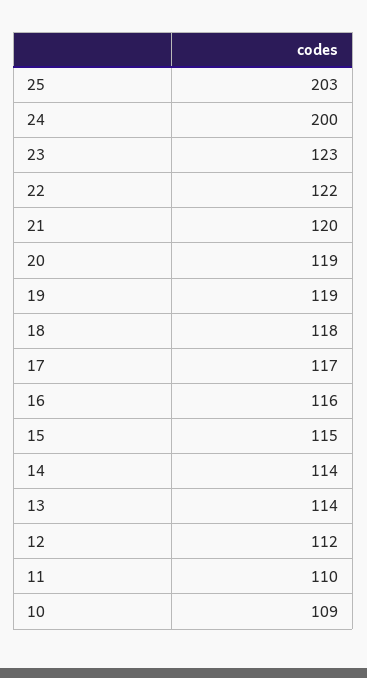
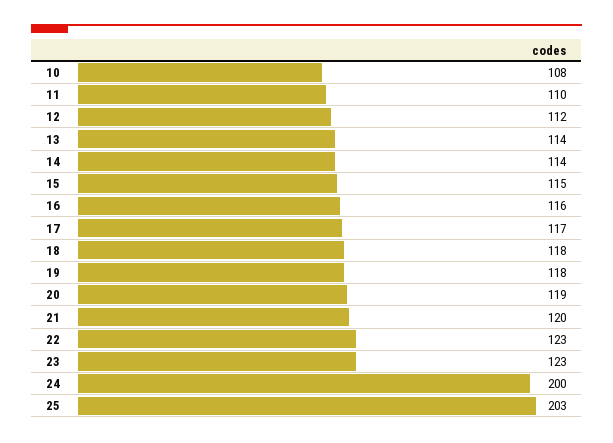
22: 122 -> 123
19: 119 -> 118
10: 109 -> 108

